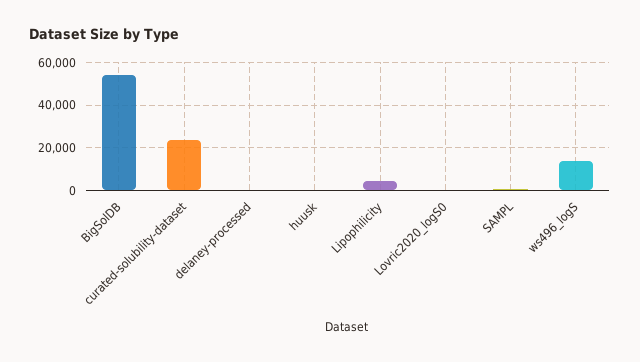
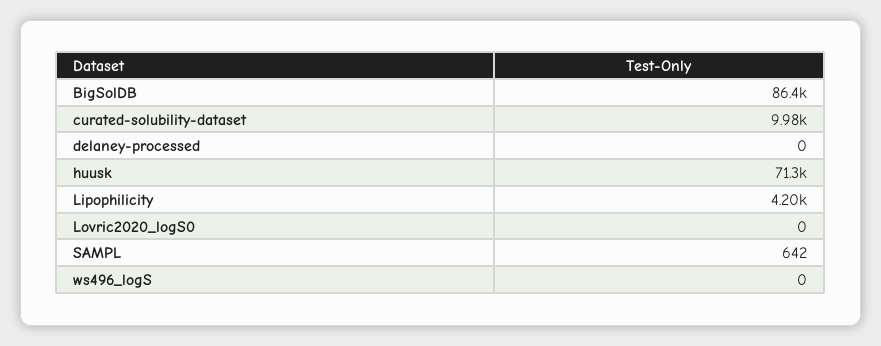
BigSolDB: 55000 -> 86400
curated-solubility-dataset: 25000 -> 9980
huusk: 0 -> 71300
ws496_logS: 15000 -> 0

